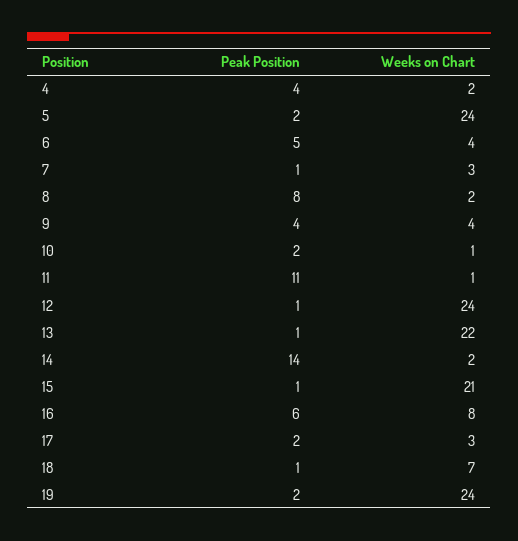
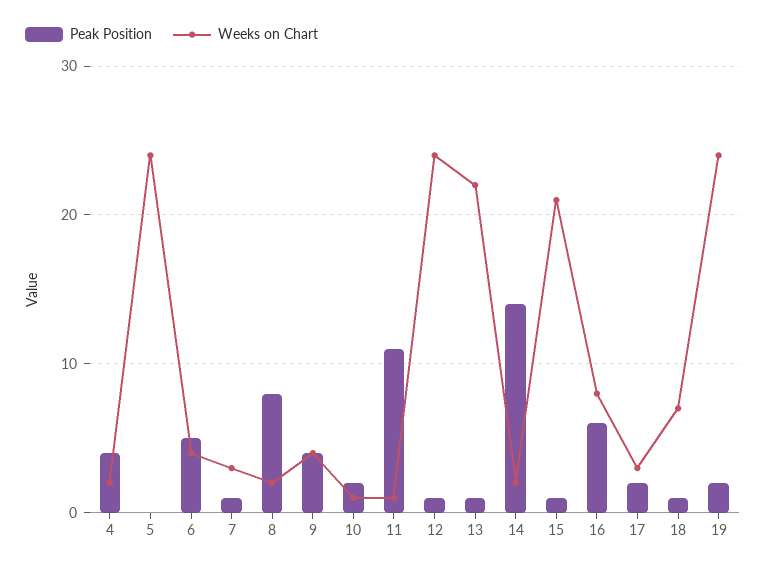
Peak Position, 5: 2 -> 0

